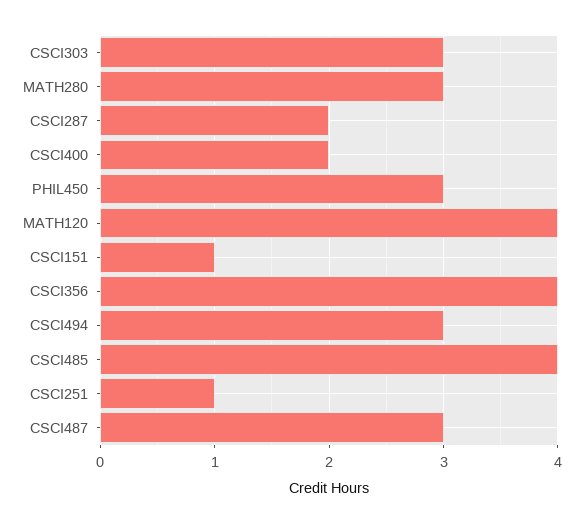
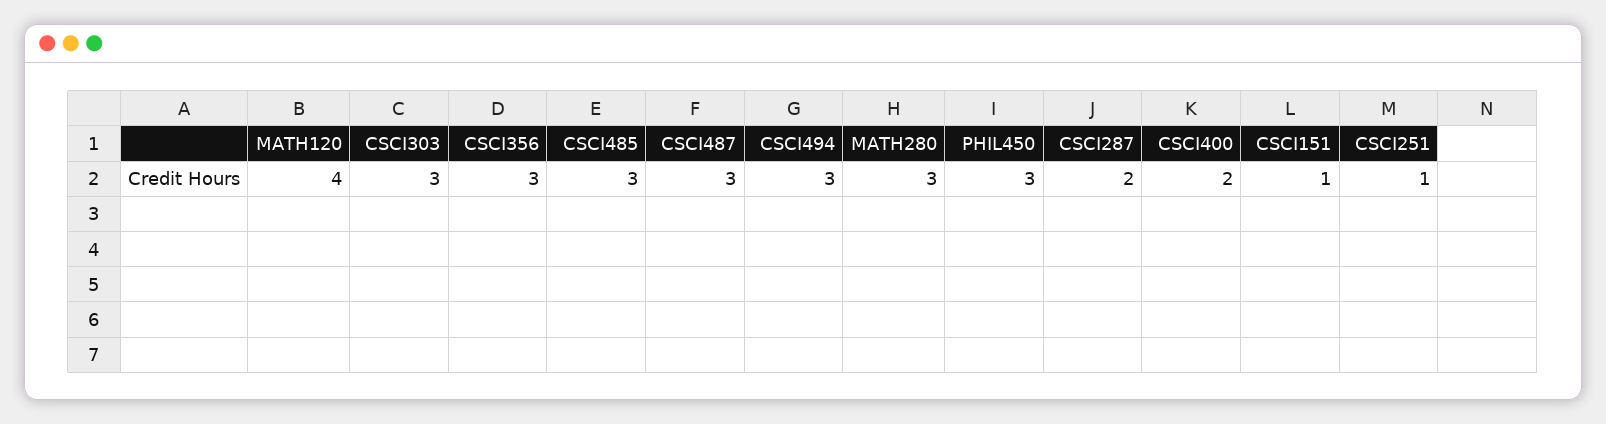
CSCI356: 4 -> 3
CSCI485: 4 -> 3

